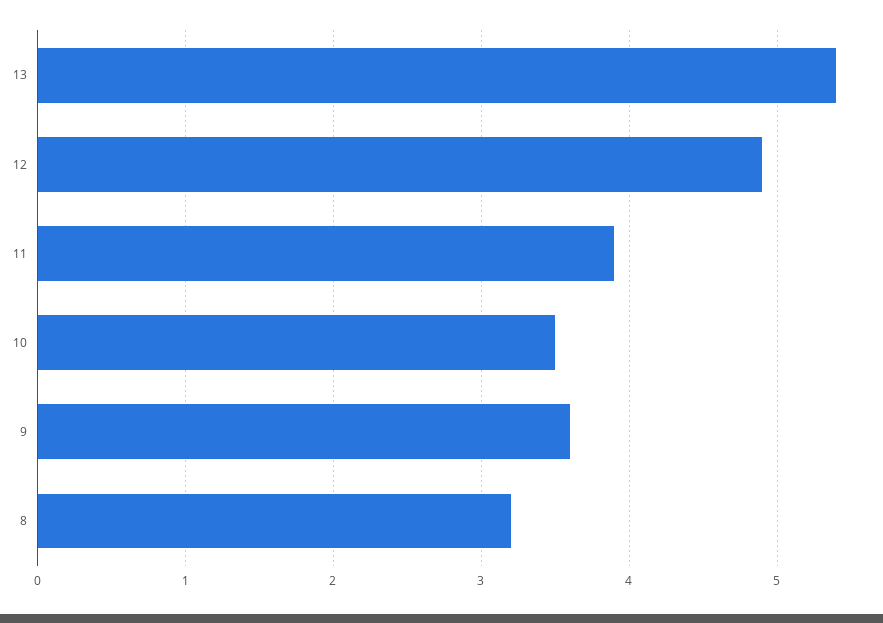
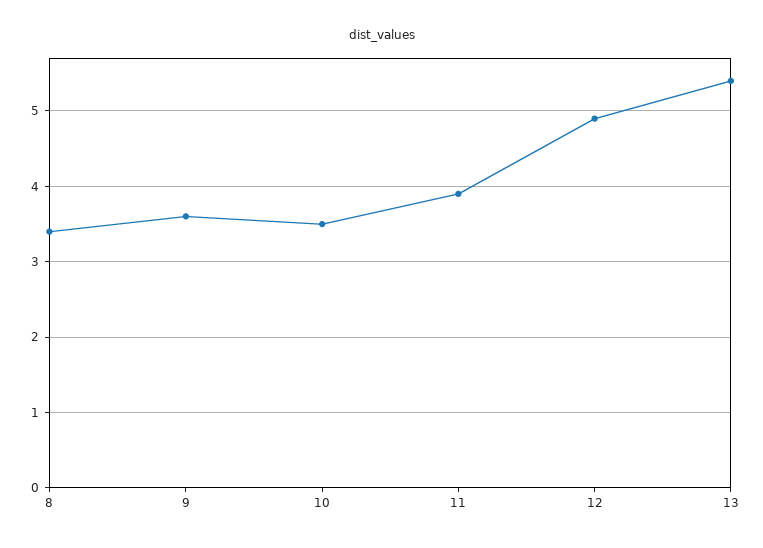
8: 3.2 -> 3.4

